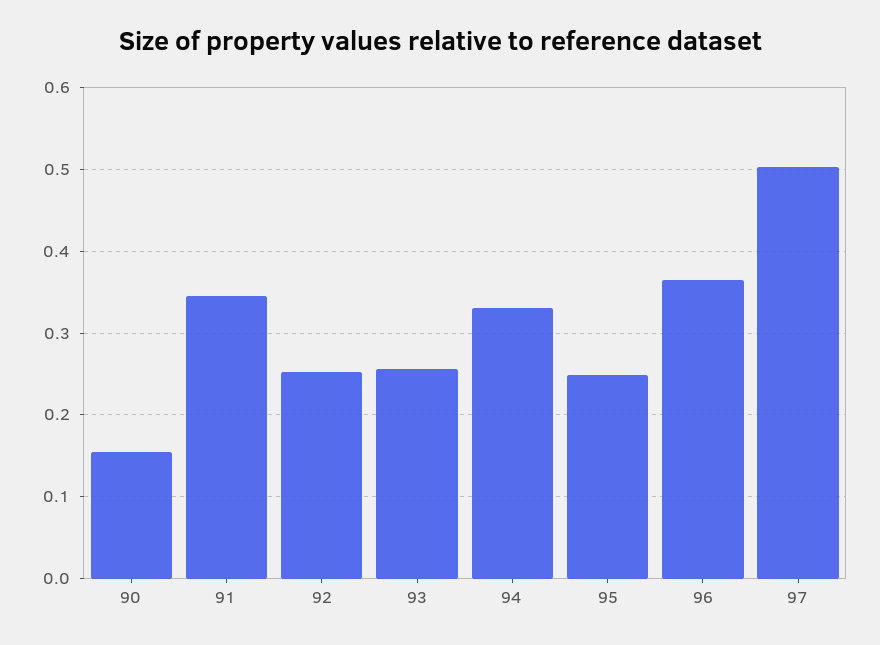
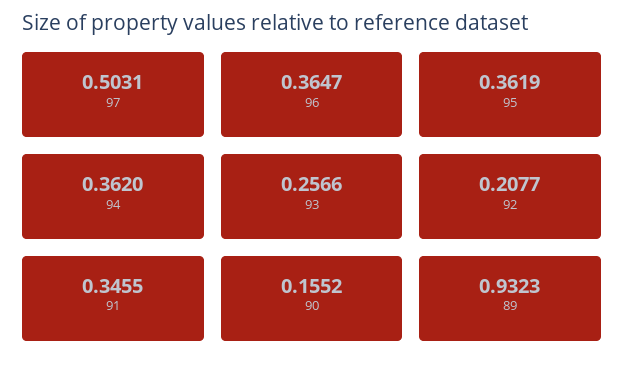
92: 0.25 -> 0.2077
94: 0.33 -> 0.362
95: 0.25 -> 0.3619
89: none -> 0.9323

